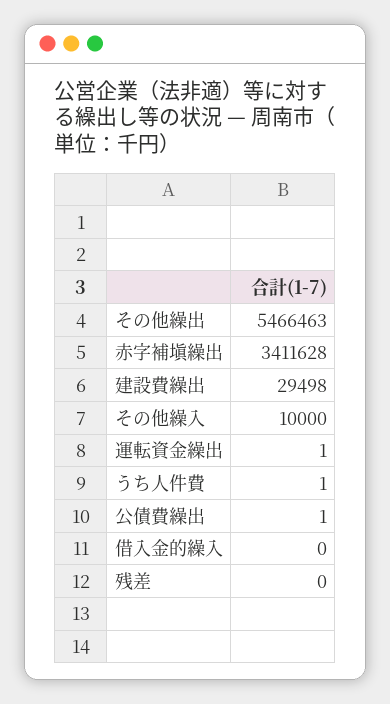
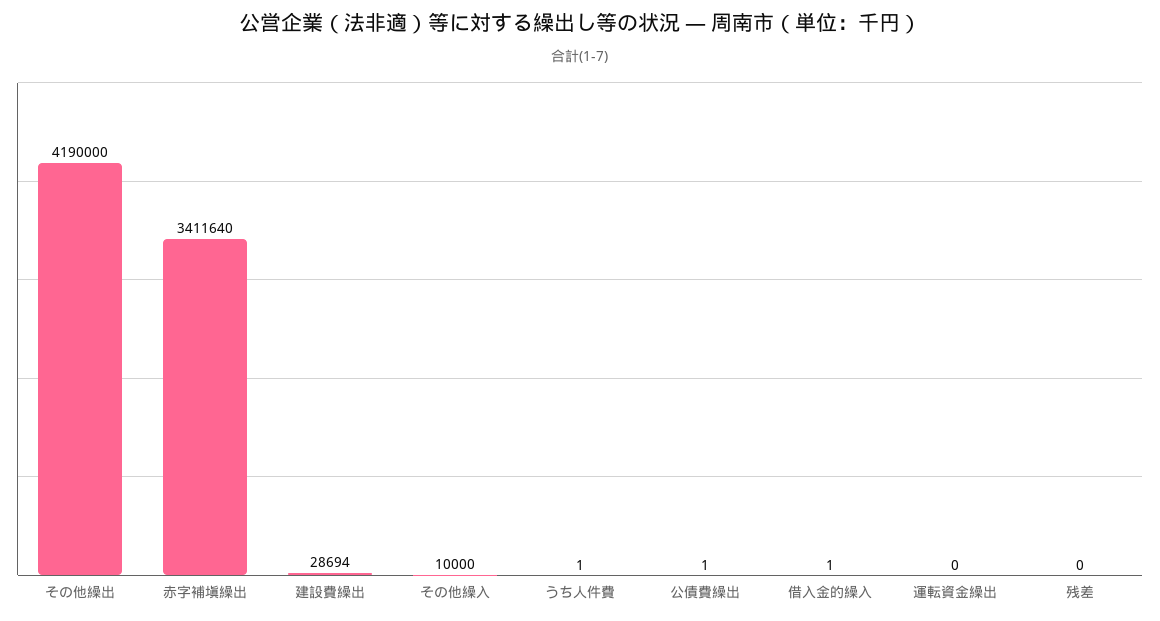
その他繰出: 5466463 -> 4190000
赤字補塡繰出: 3411628 -> 3411640
建設費繰出: 29498 -> 28694
運転資金繰出: 1 -> 0
借入金的繰入: 0 -> 1

